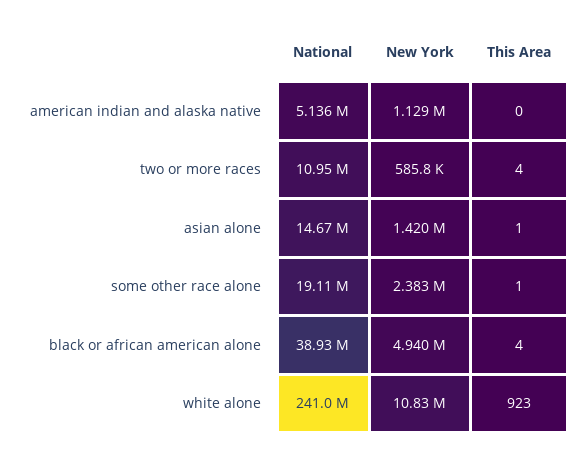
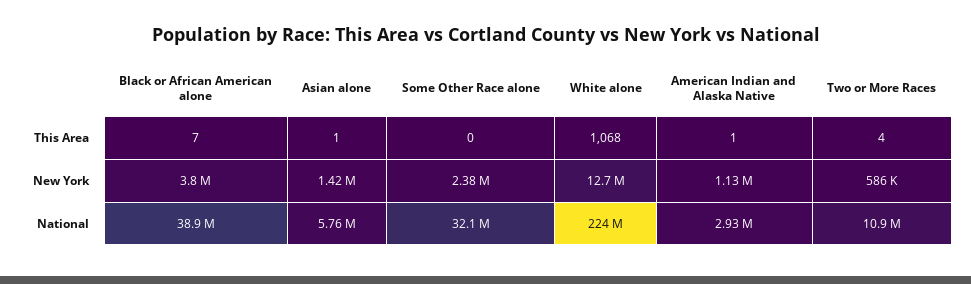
National, american indian and alaska native: 5136000 -> 2930000
This Area, american indian and alaska native: 0 -> 1
National, asian alone: 14670000 -> 5760000
National, some other race alone: 19110000 -> 32100000
This Area, some other race alone: 1 -> 0
New York, black or african american alone: 4940000 -> 3800000
This Area, black or african american alone: 4 -> 7
National, white alone: 241000000 -> 224000000
New York, white alone: 10830000 -> 12700000
This Area, white alone: 923 -> 1068

